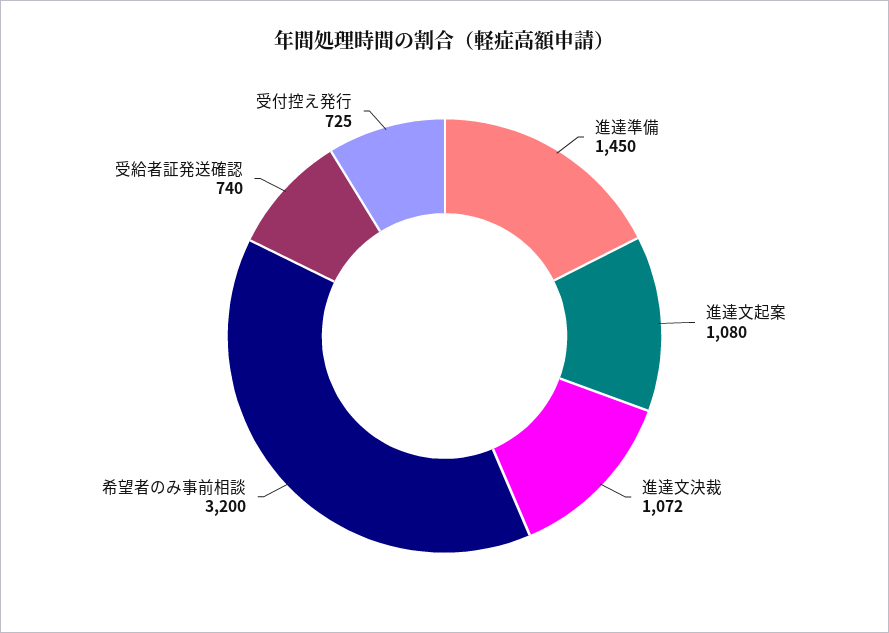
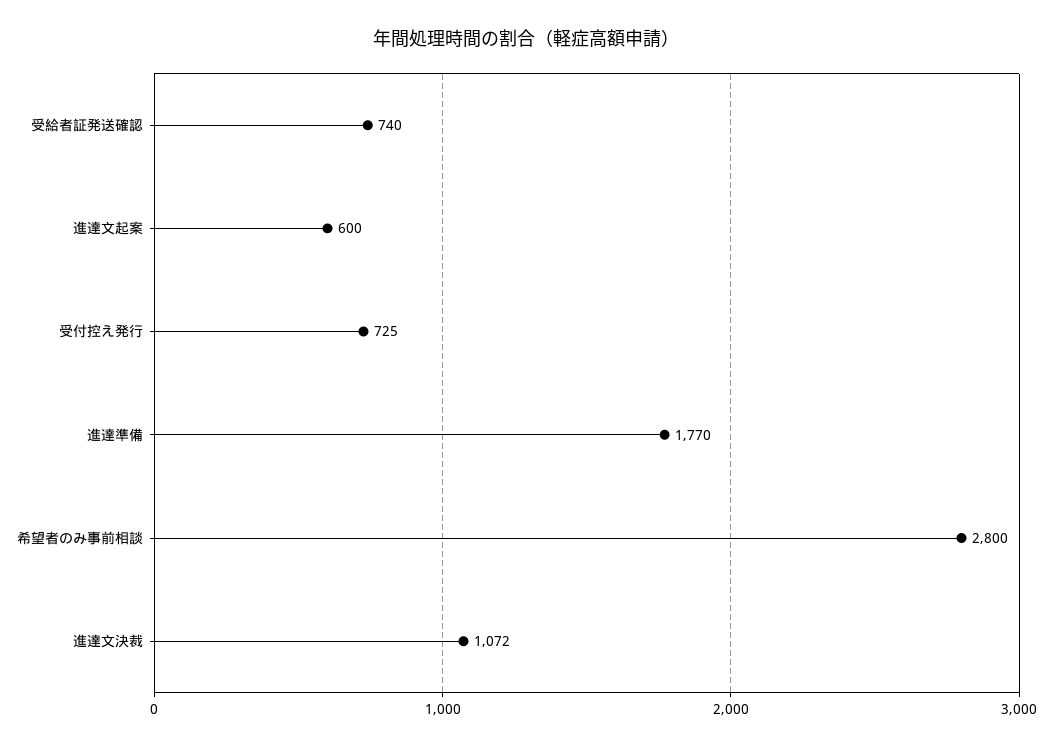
進達準備: 1450 -> 1770
進達文起案: 1080 -> 600
希望者のみ事前相談: 3200 -> 2800

